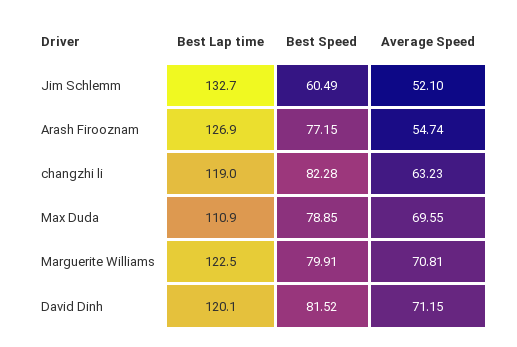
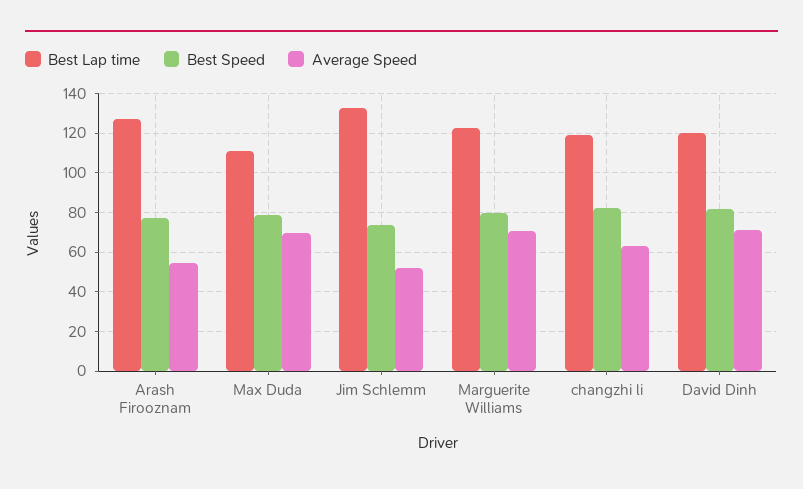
Best Speed, Jim Schlemm: 60.49 -> 75

